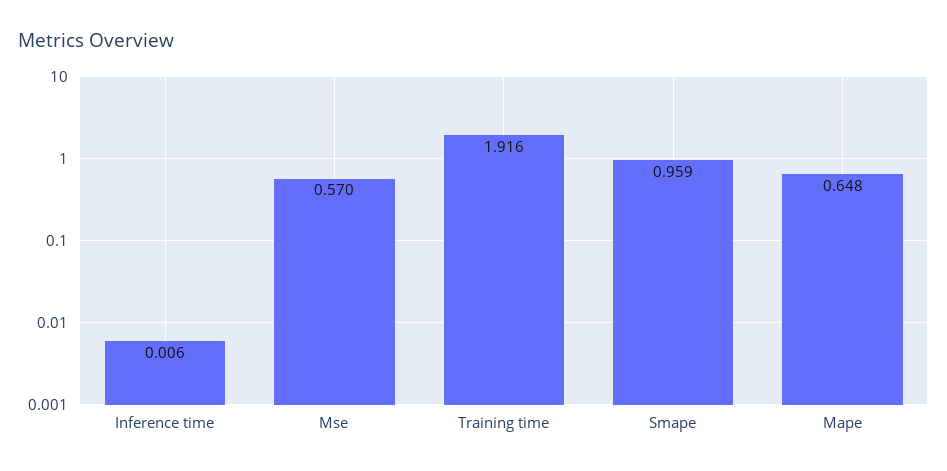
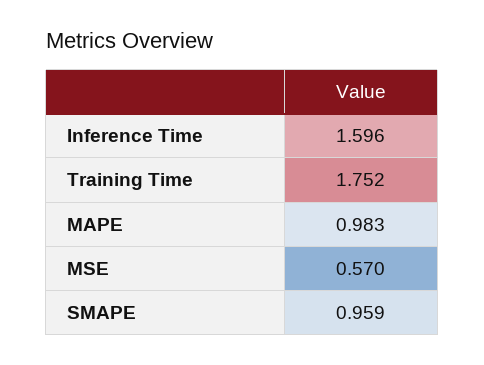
Inference time: 0.006 -> 1.596
Training time: 1.916 -> 1.752
Mape: 0.648 -> 0.983

